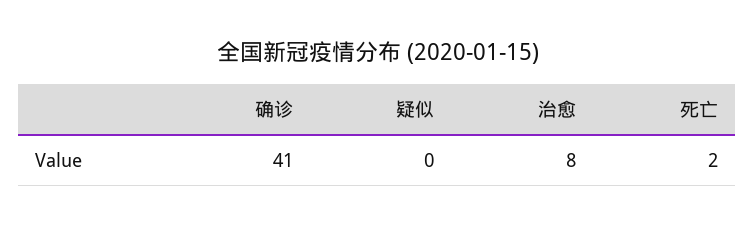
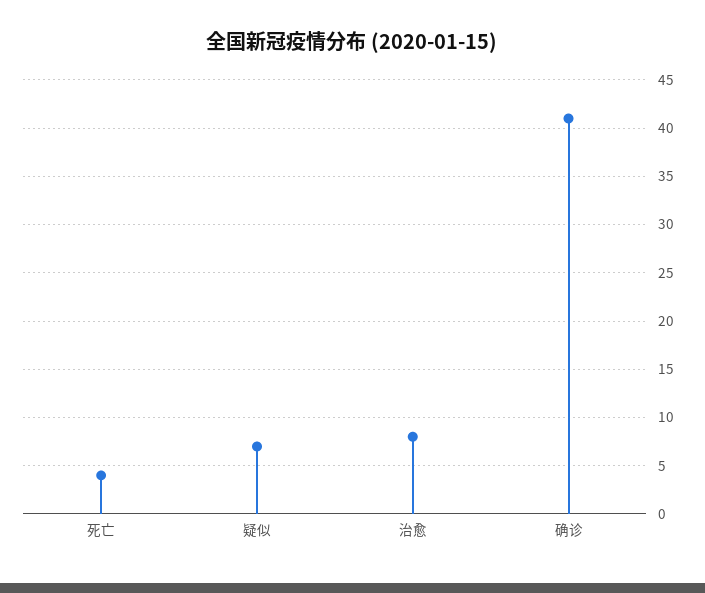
疑似: 0 -> 7
死亡: 2 -> 4

